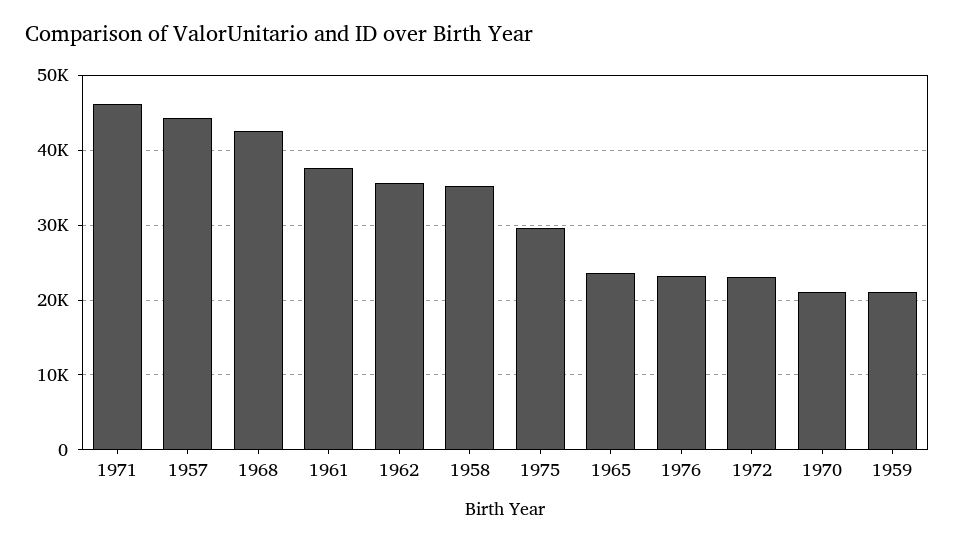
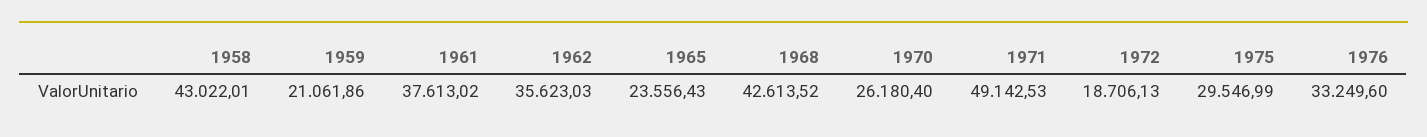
1971: 46000 -> 49142.53
1957: 44000 -> none
1958: 35000 -> 43022.01
1976: 23000 -> 33249.6
1972: 23000 -> 18706.13
1970: 21000 -> 26180.4

